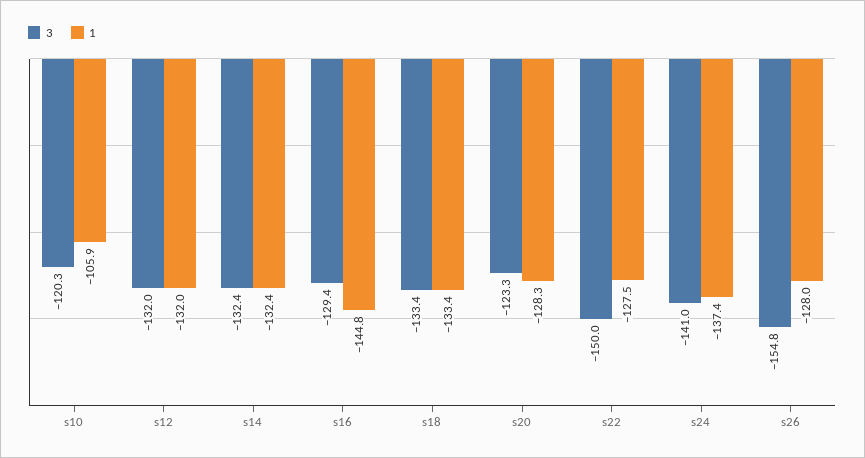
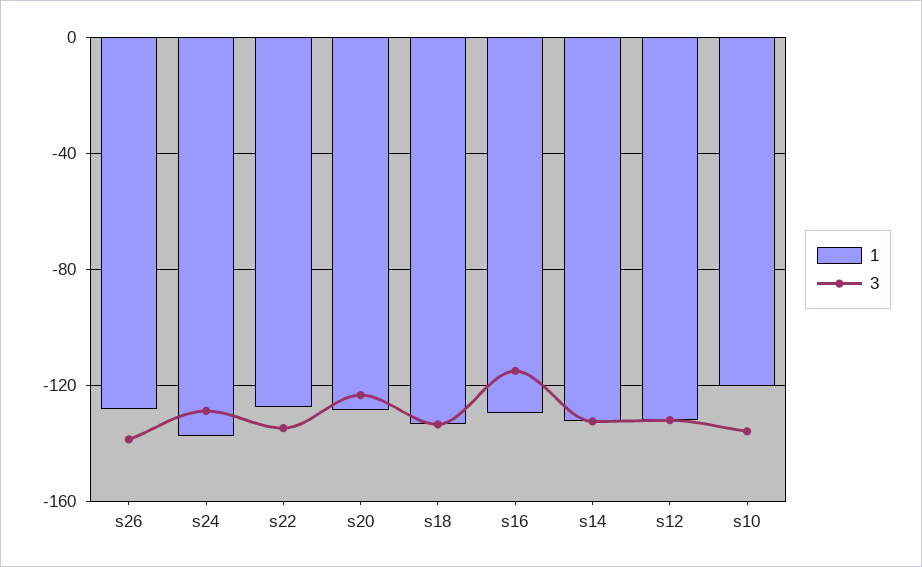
3, s10: -120.3 -> -135
1, s10: -105.9 -> -120
3, s16: -129.4 -> -115
1, s16: -144.8 -> -130
3, s22: -150 -> -135
3, s24: -141 -> -130
3, s26: -154.8 -> -140

